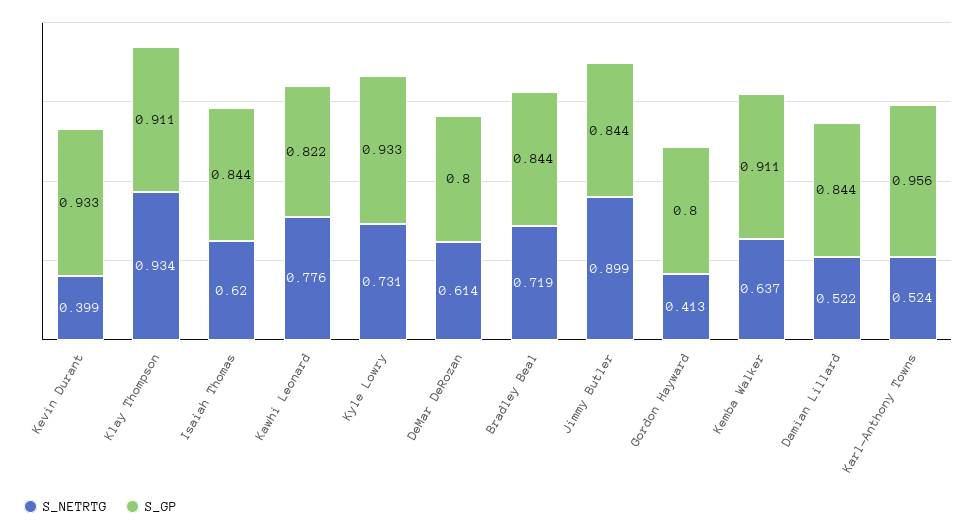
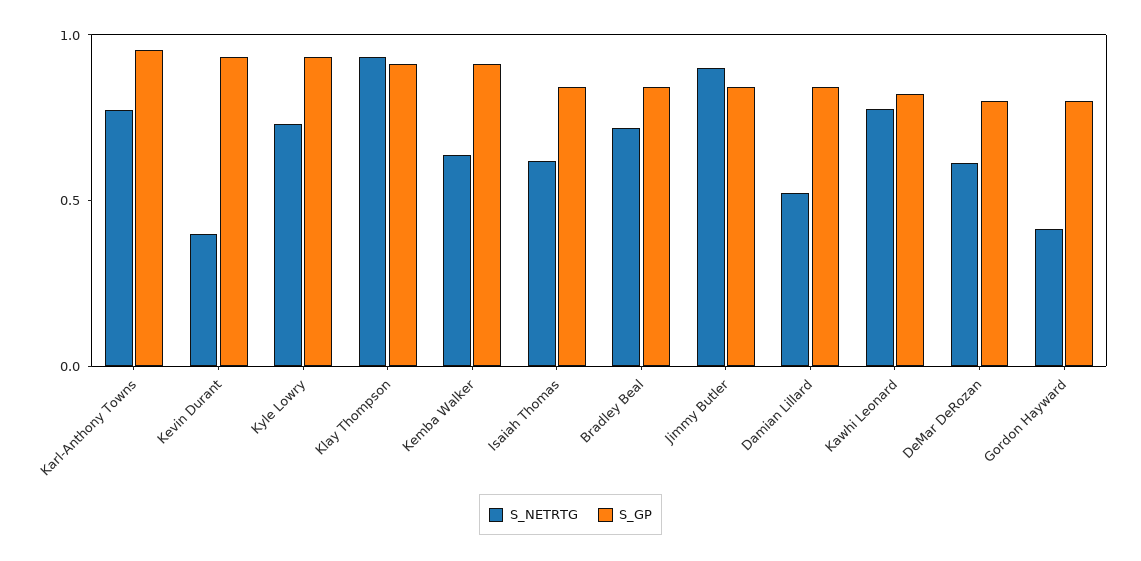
S_NETRTG, Karl-Anthony Towns: 0.524 -> 0.8

